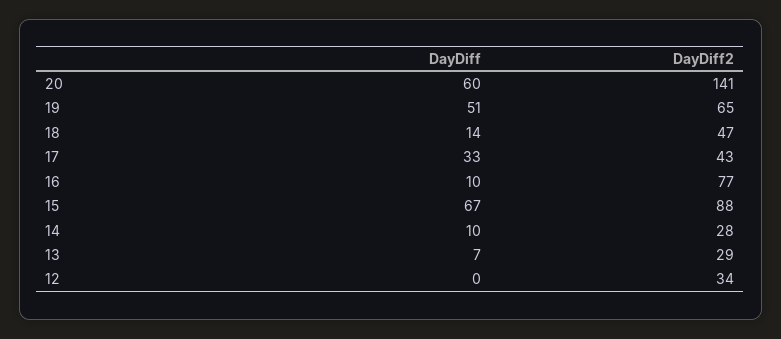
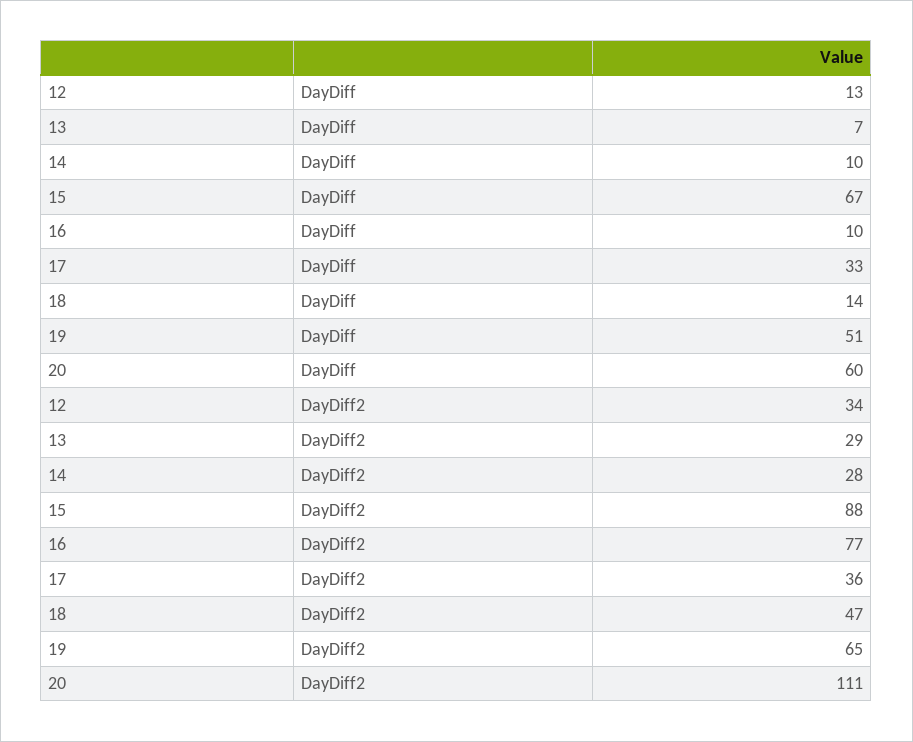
DayDiff2, 20: 141 -> 111
DayDiff2, 17: 43 -> 36
DayDiff, 12: 0 -> 13

